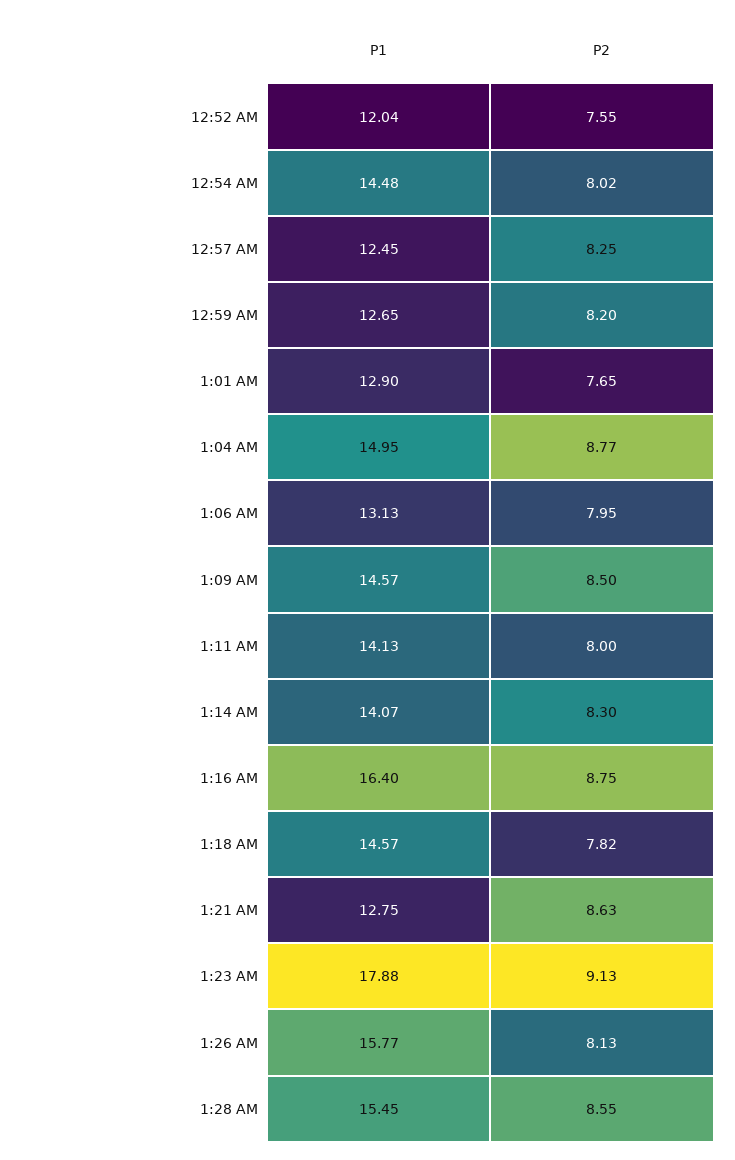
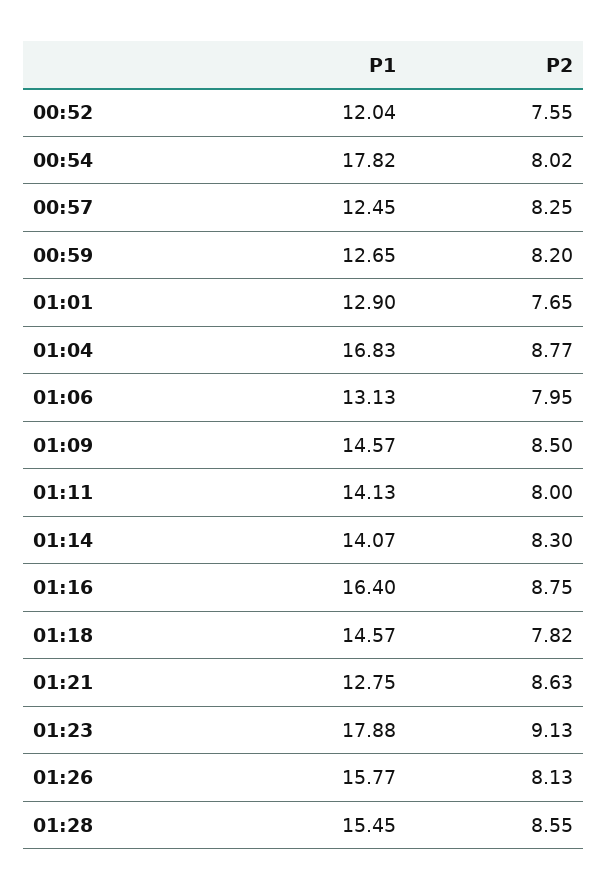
P1, 12:54 AM: 14.48 -> 17.82
P1, 1:04 AM: 14.95 -> 16.83

